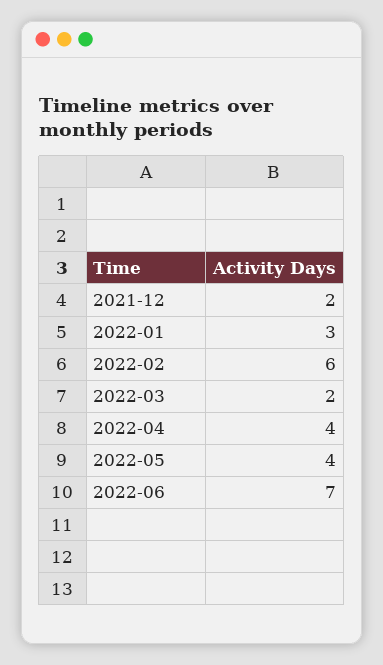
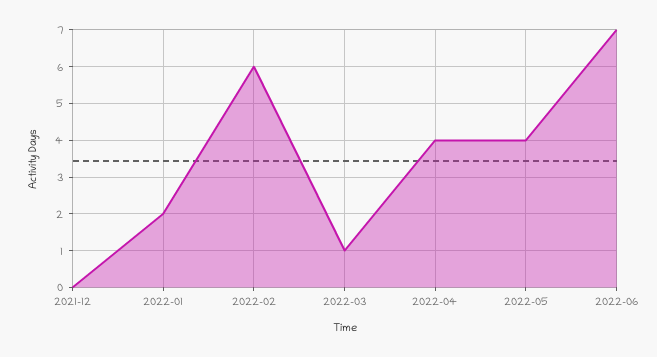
2021-12: 2 -> 0
2022-01: 3 -> 2
2022-03: 2 -> 1

